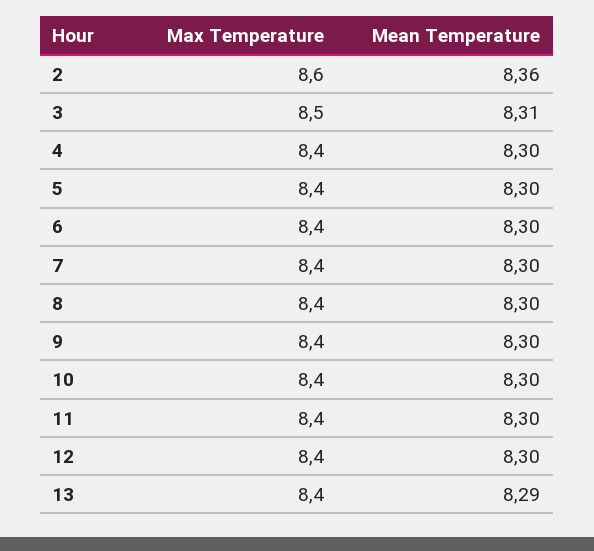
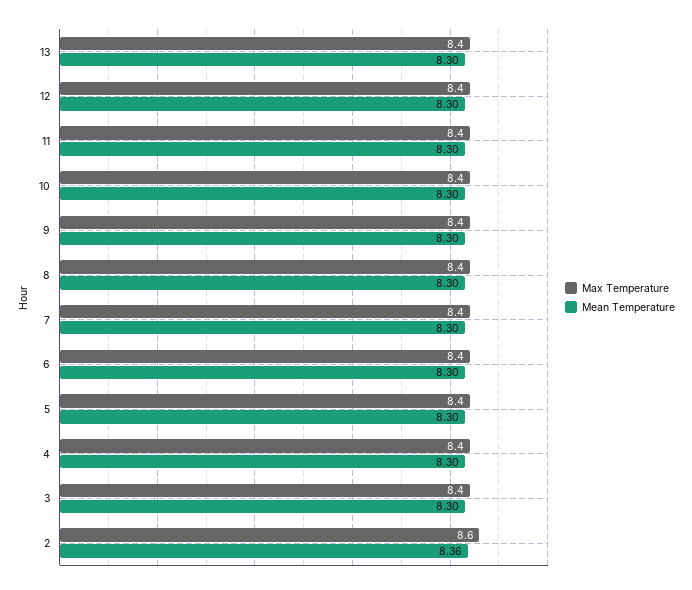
Max Temperature, 3: 8.5 -> 8.4
Mean Temperature, 3: 8.31 -> 8.3
Mean Temperature, 13: 8.29 -> 8.3

